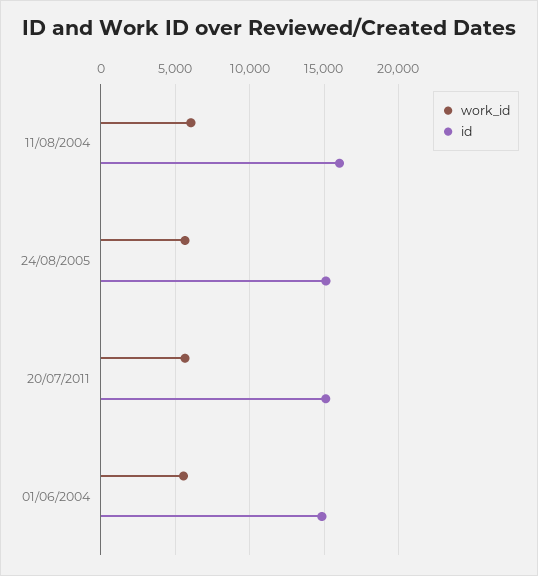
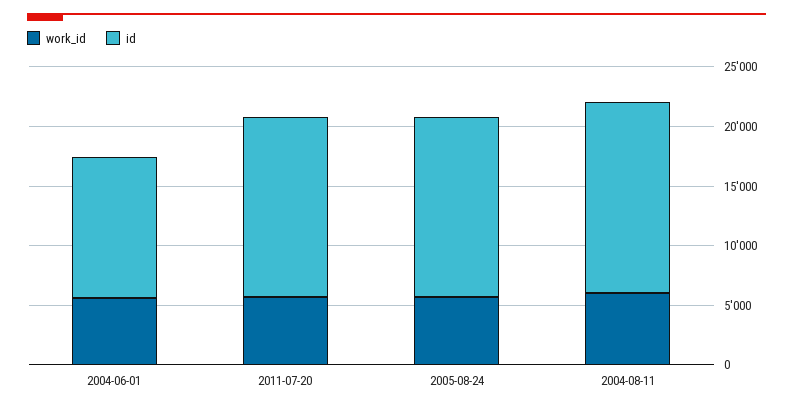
id, 01/06/2004: 15000 -> 12000

